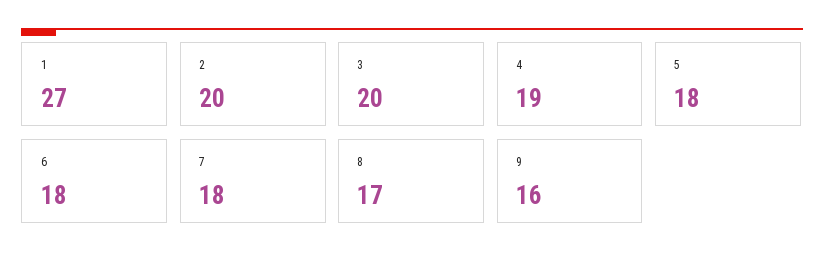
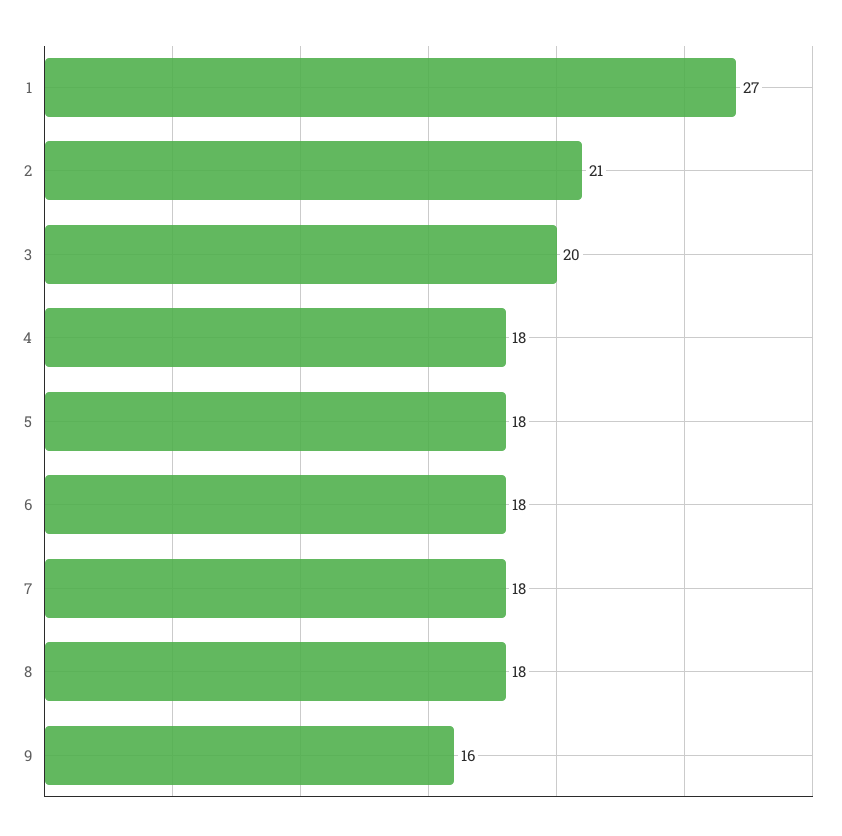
2: 20 -> 21
4: 19 -> 18
8: 17 -> 18

